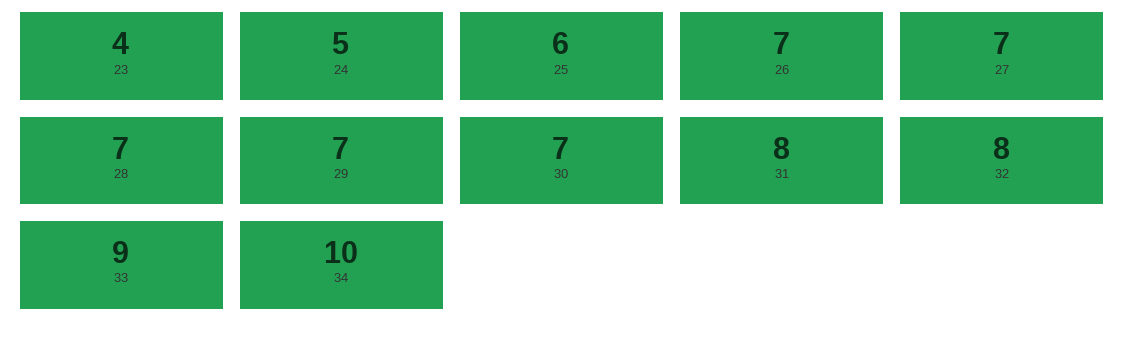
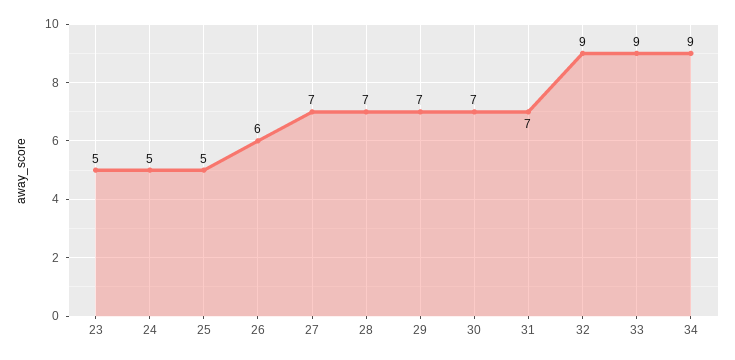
23: 4 -> 5
25: 6 -> 5
26: 7 -> 6
31: 8 -> 7
32: 8 -> 9
34: 10 -> 9

